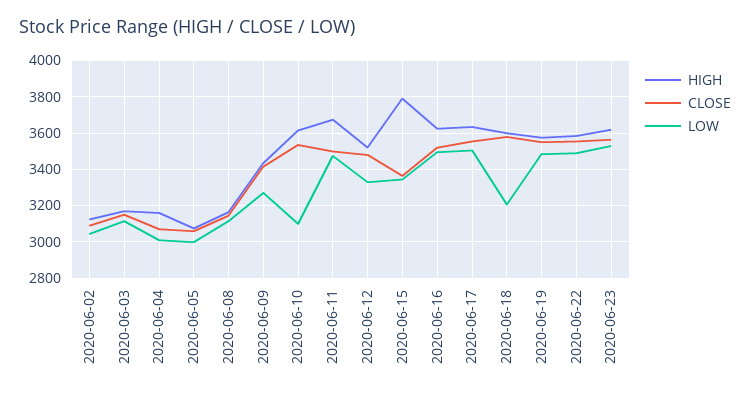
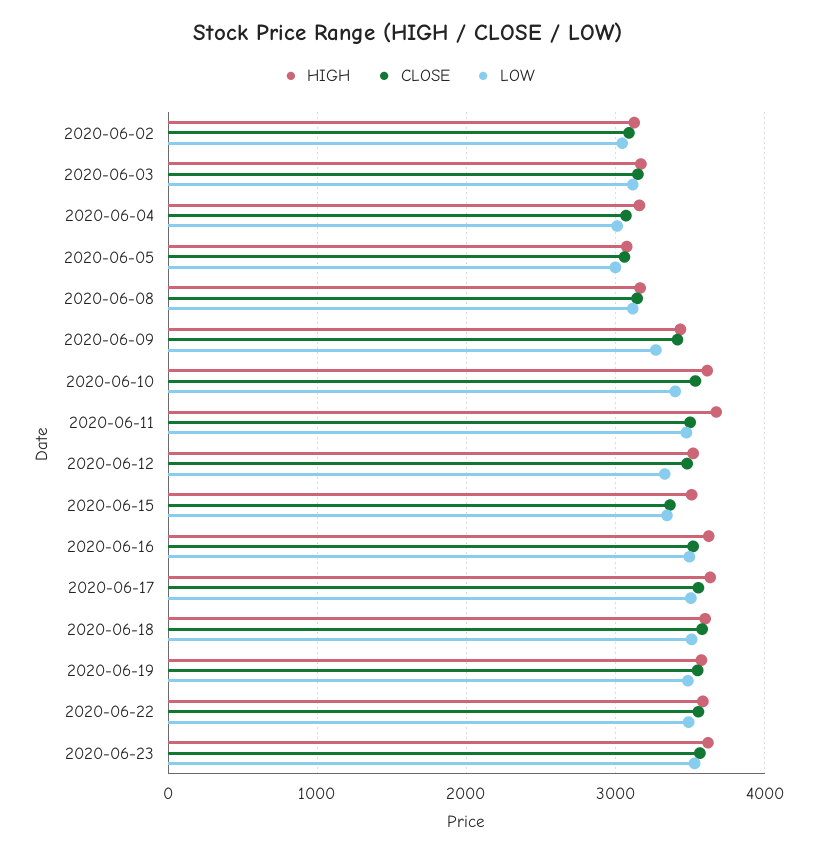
LOW, 2020-06-10: 3100 -> 3400
HIGH, 2020-06-15: 3800 -> 3500
LOW, 2020-06-18: 3200 -> 3500

